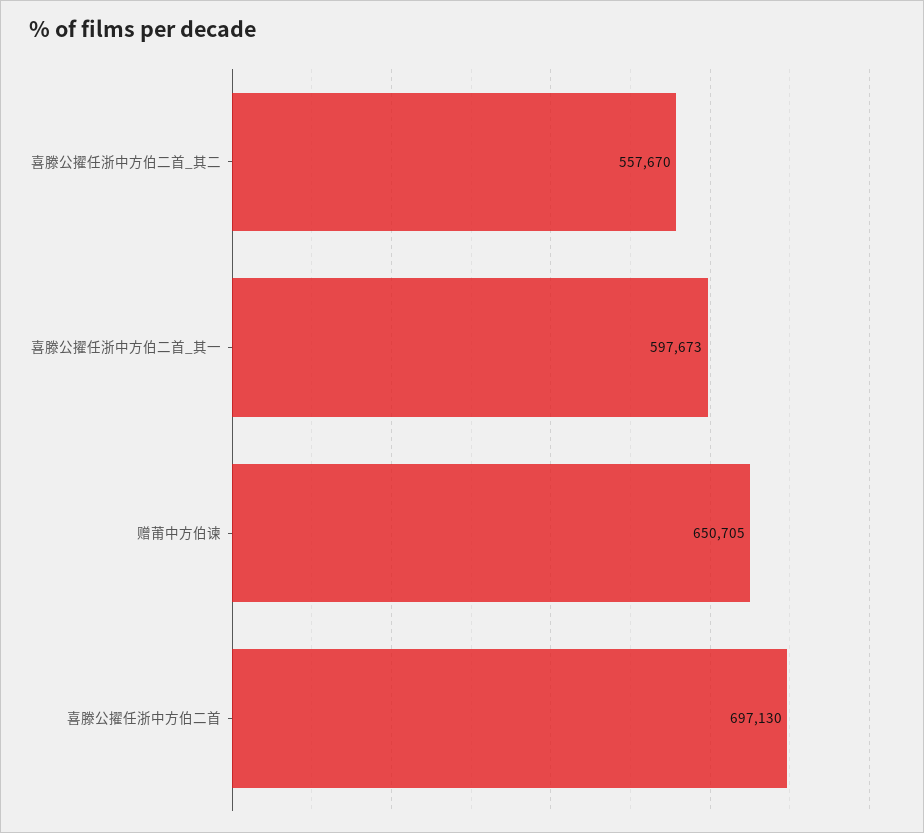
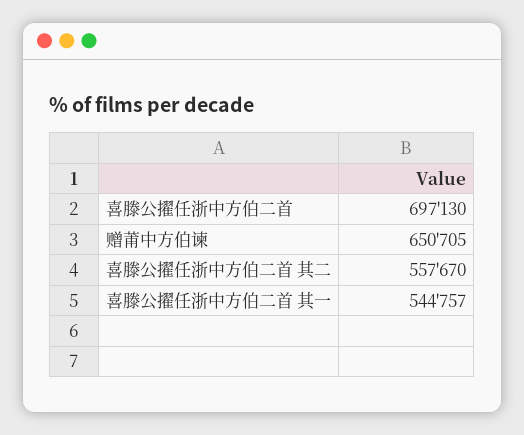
喜滕公擢任浙中方伯二首_其一: 597673 -> 544757

